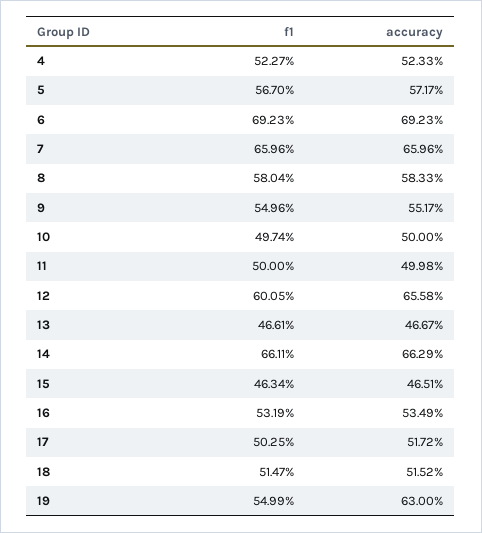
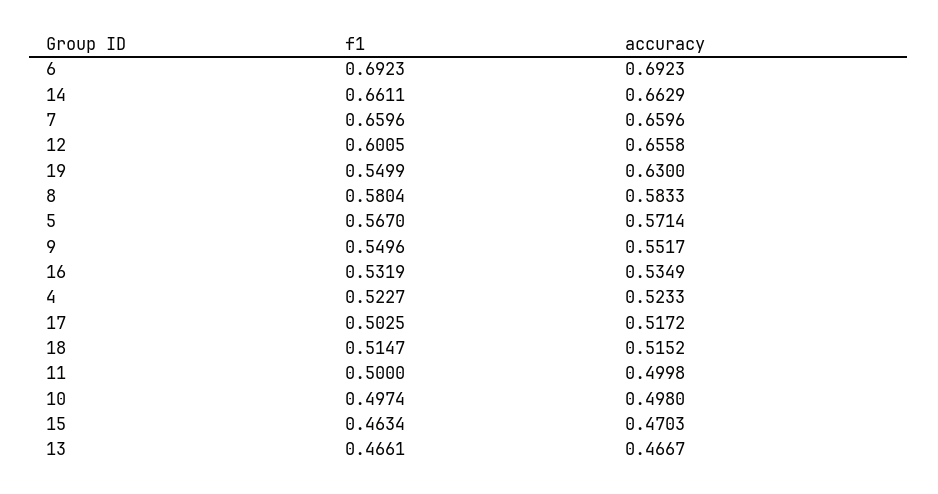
accuracy, 5: 0.5717 -> 0.5714
accuracy, 10: 0.5 -> 0.498
accuracy, 15: 0.4651 -> 0.4703

